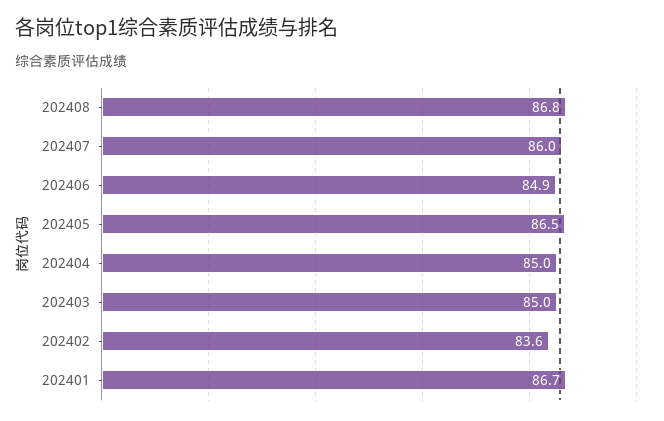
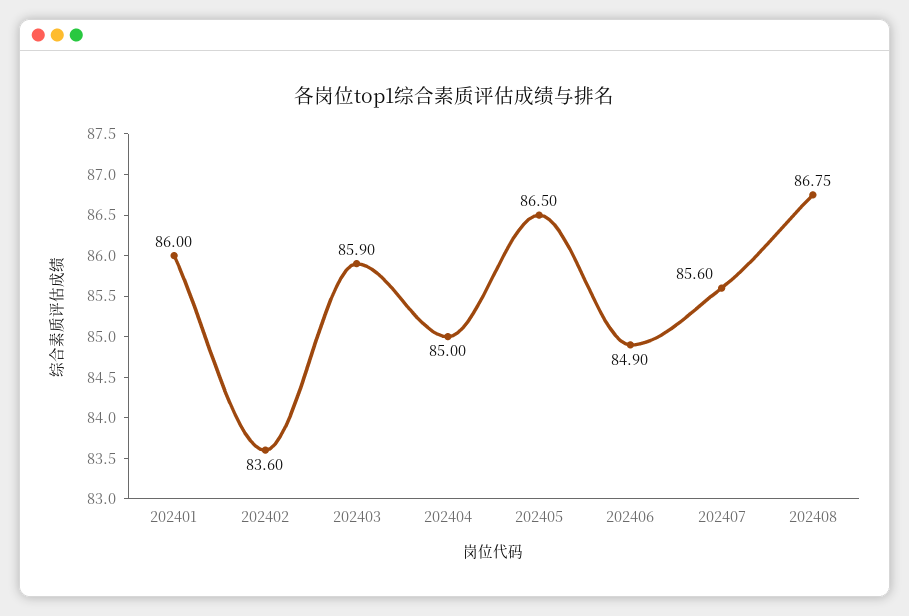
202407: 86 -> 85.6
202403: 85 -> 85.9
202401: 86.7 -> 86

